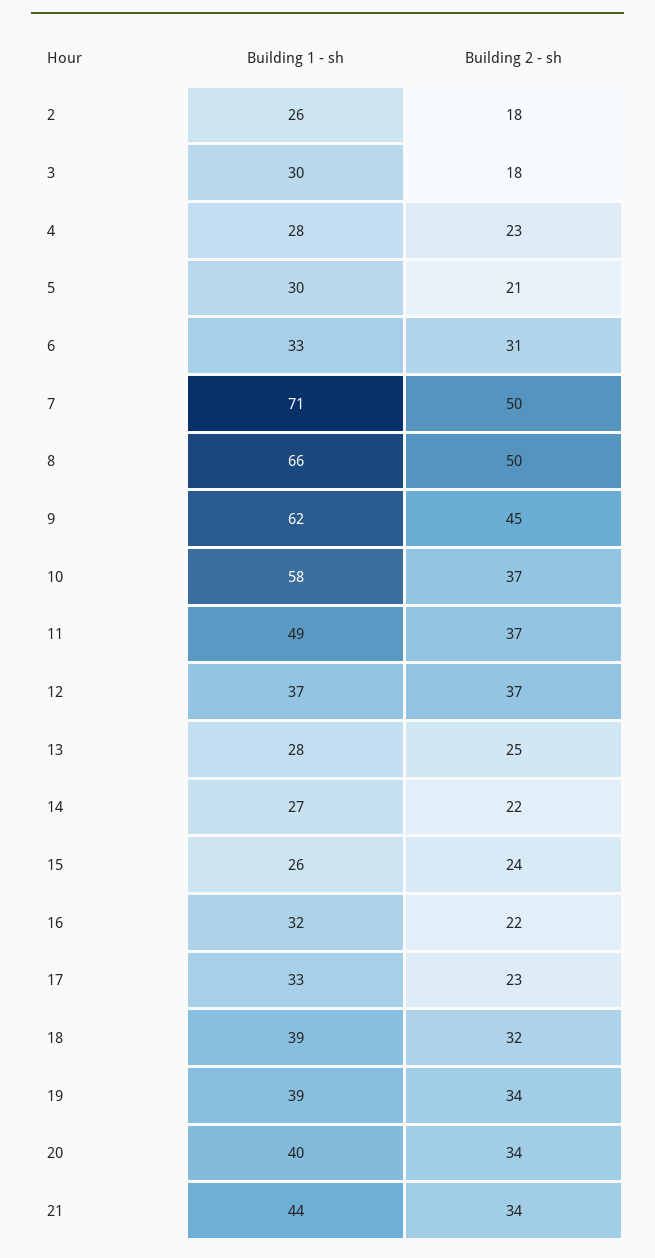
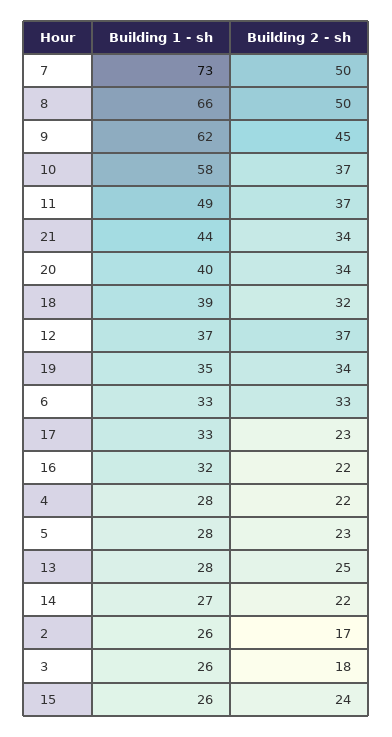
Building 2 - sh, 2: 18 -> 17
Building 1 - sh, 3: 30 -> 26
Building 2 - sh, 4: 23 -> 22
Building 1 - sh, 5: 30 -> 28
Building 2 - sh, 5: 21 -> 23
Building 2 - sh, 6: 31 -> 33
Building 1 - sh, 7: 71 -> 73
Building 1 - sh, 19: 39 -> 35

